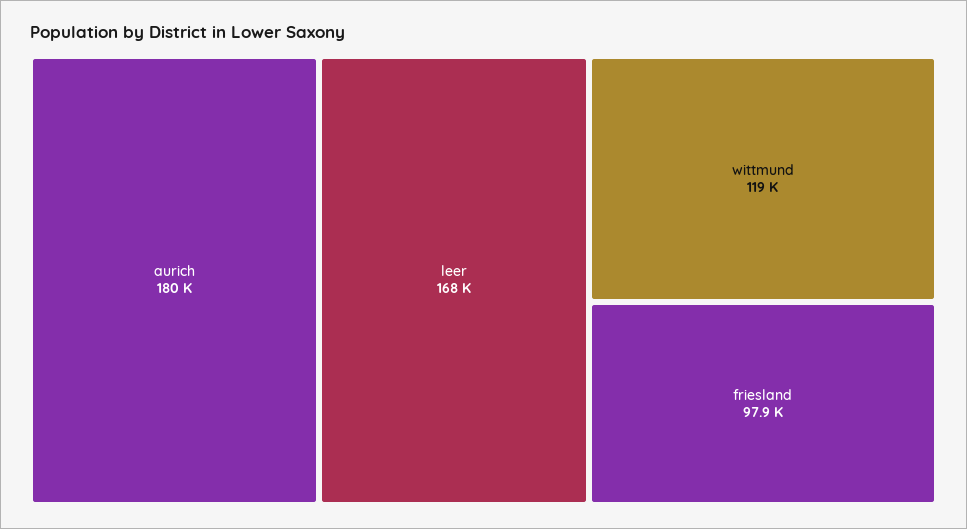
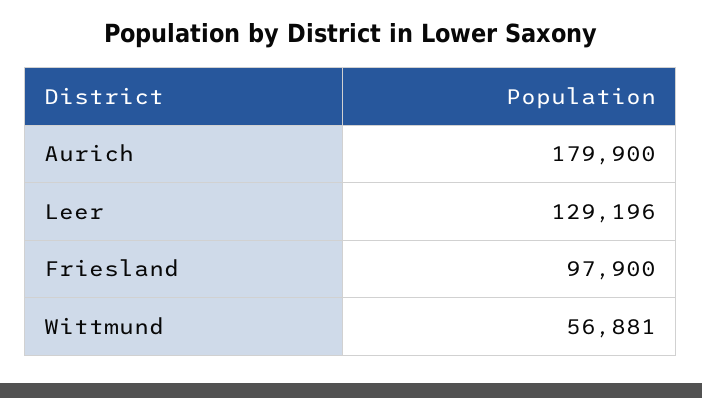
leer: 168000 -> 129196
wittmund: 119000 -> 56881

